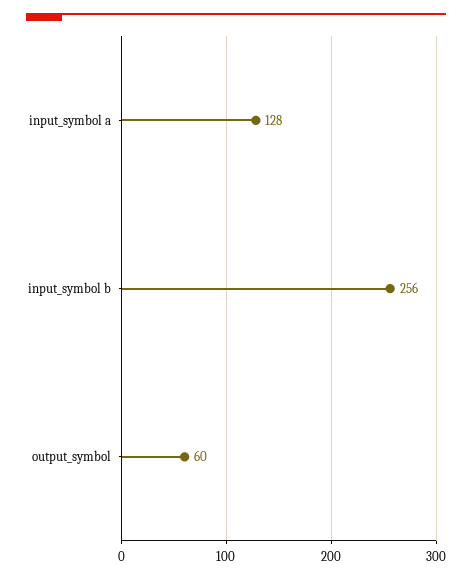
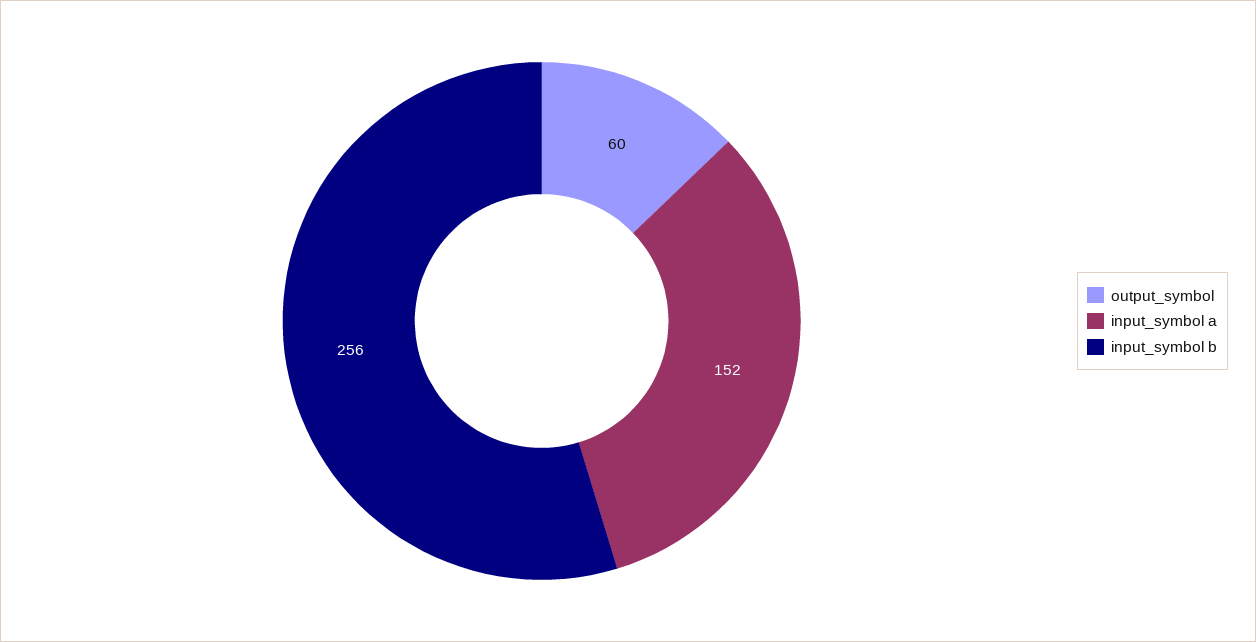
input_symbol a: 128 -> 152

